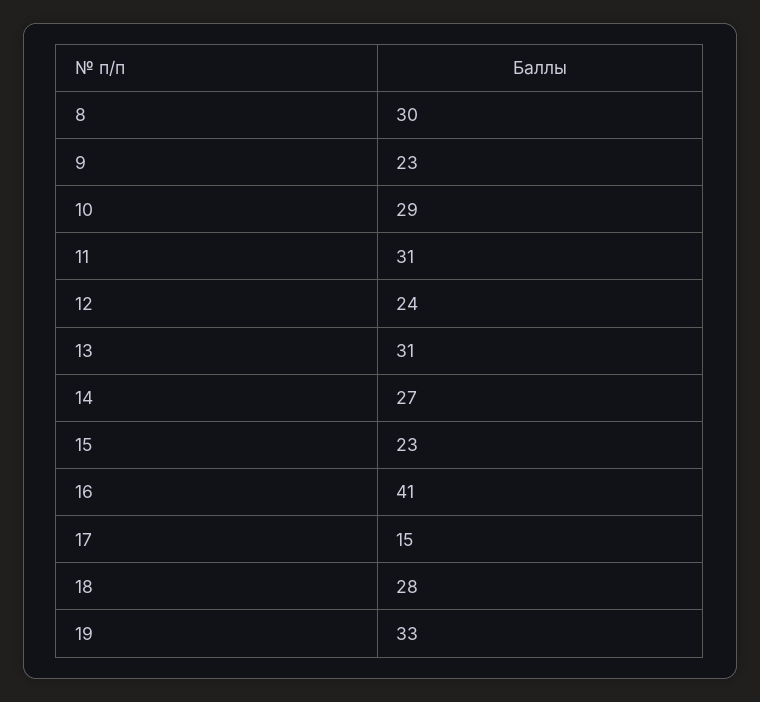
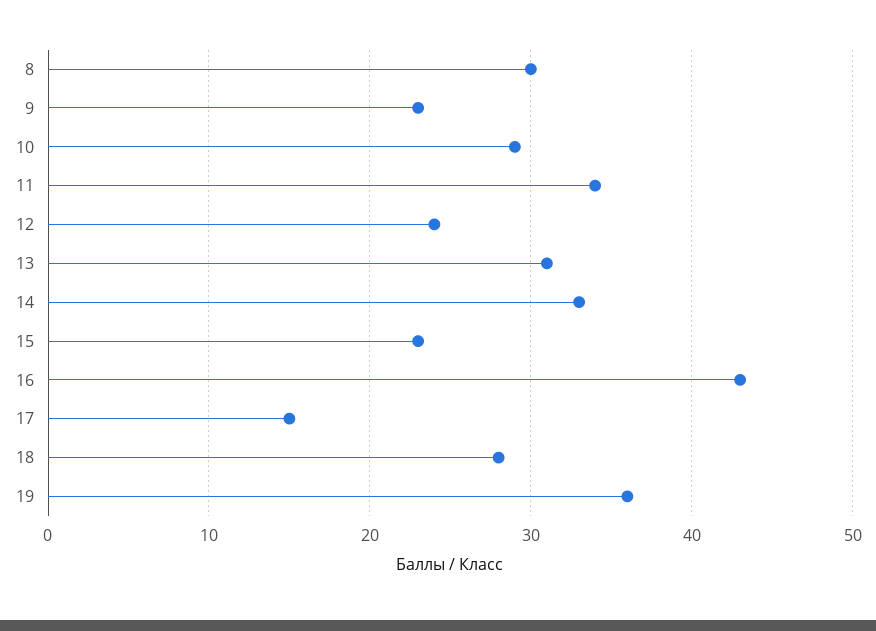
11: 31 -> 34
14: 27 -> 33
16: 41 -> 43
19: 33 -> 36

